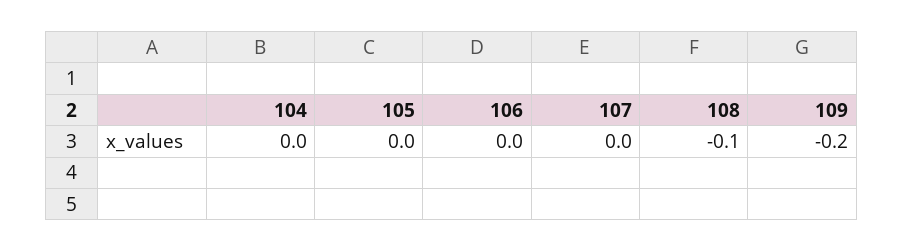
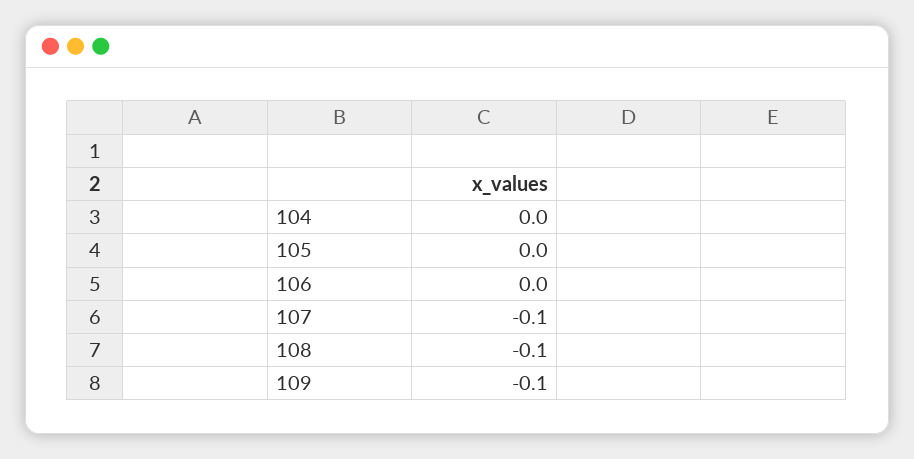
107: 0 -> -0.1
109: -0.2 -> -0.1

